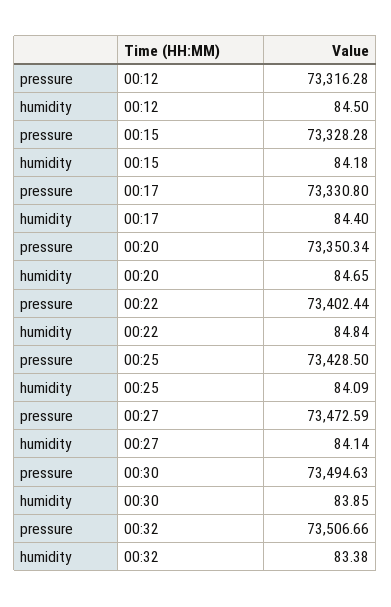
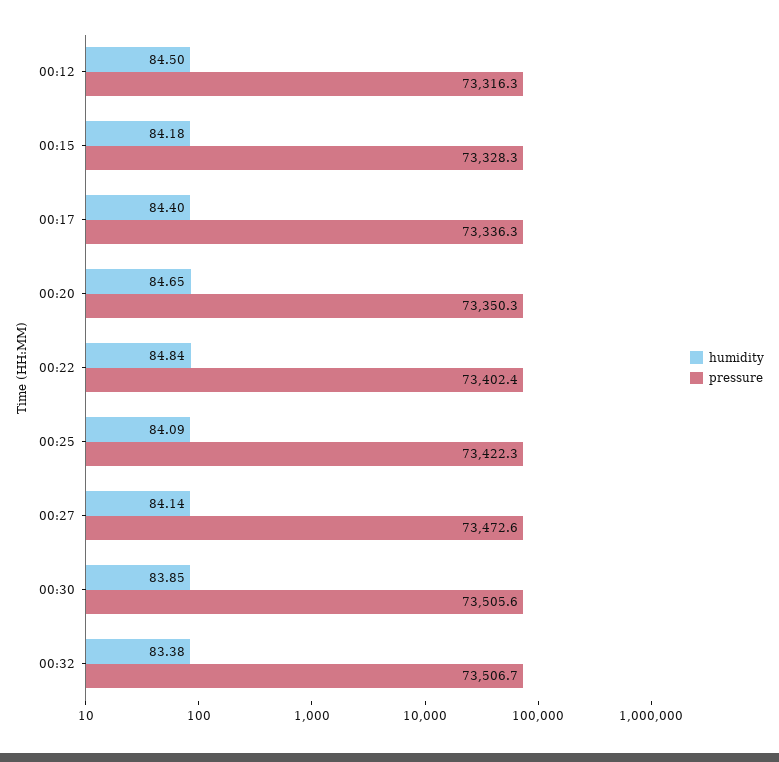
pressure, 00:17: 73330.8 -> 73336.3
pressure, 00:25: 73428.5 -> 73422.3
pressure, 00:30: 73494.63 -> 73505.6

